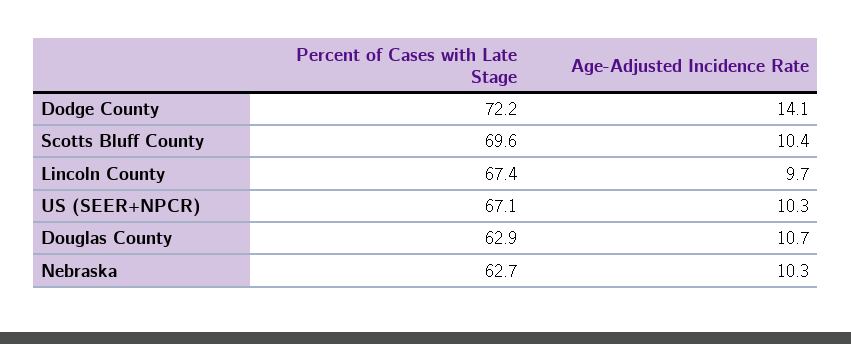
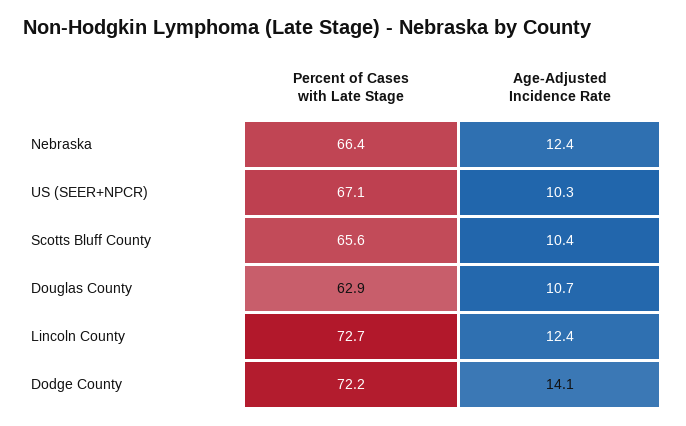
Percent of Cases with Late Stage, Scotts Bluff County: 69.6 -> 65.6
Percent of Cases with Late Stage, Lincoln County: 67.4 -> 72.7
Age-Adjusted Incidence Rate, Lincoln County: 9.7 -> 12.4
Percent of Cases with Late Stage, Nebraska: 62.7 -> 66.4
Age-Adjusted Incidence Rate, Nebraska: 10.3 -> 12.4

